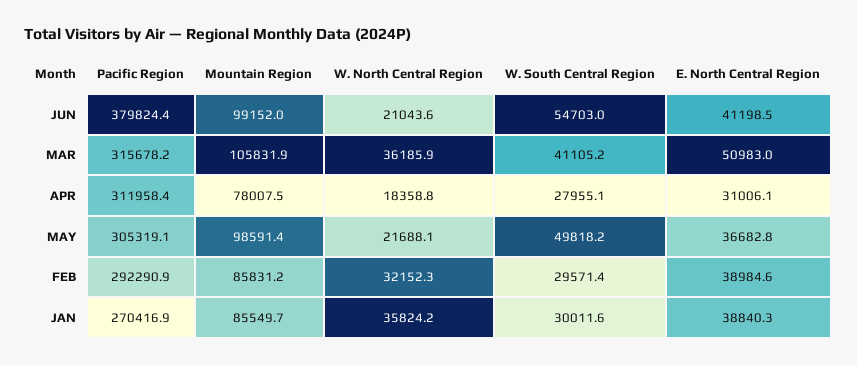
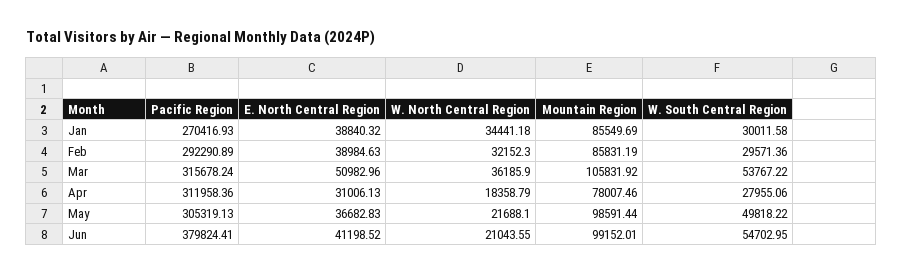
W. South Central Region, MAR: 41105.2 -> 53767.22
W. North Central Region, JAN: 35824.2 -> 34441.18

